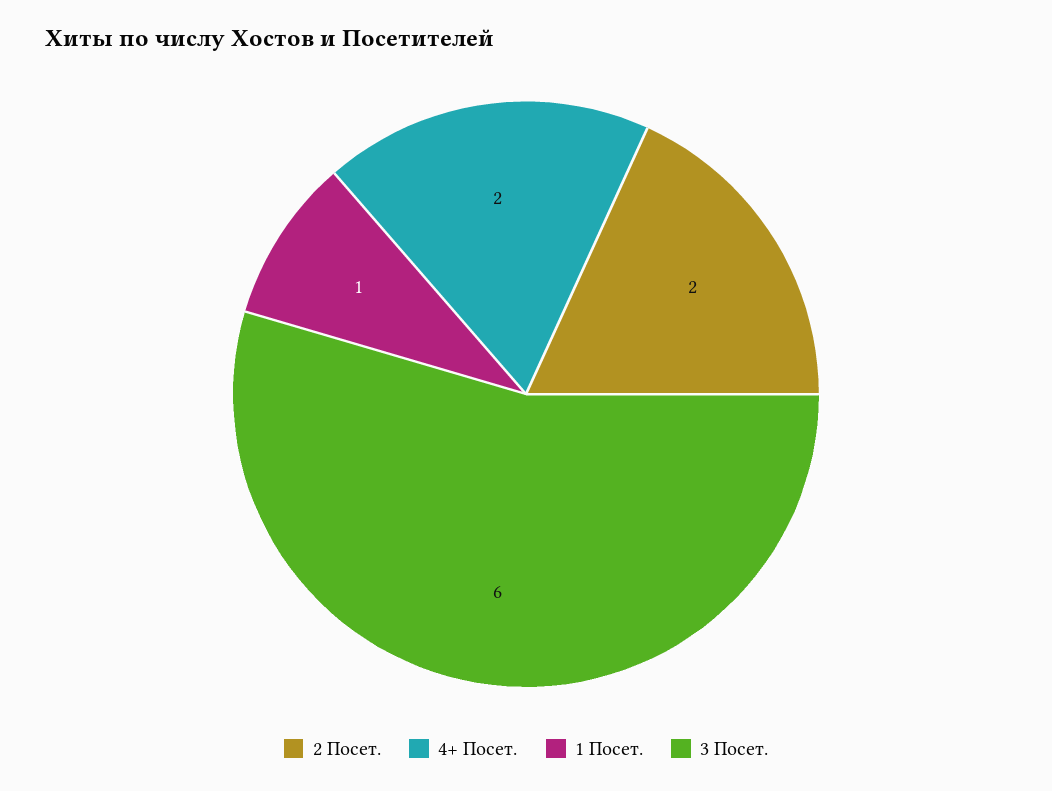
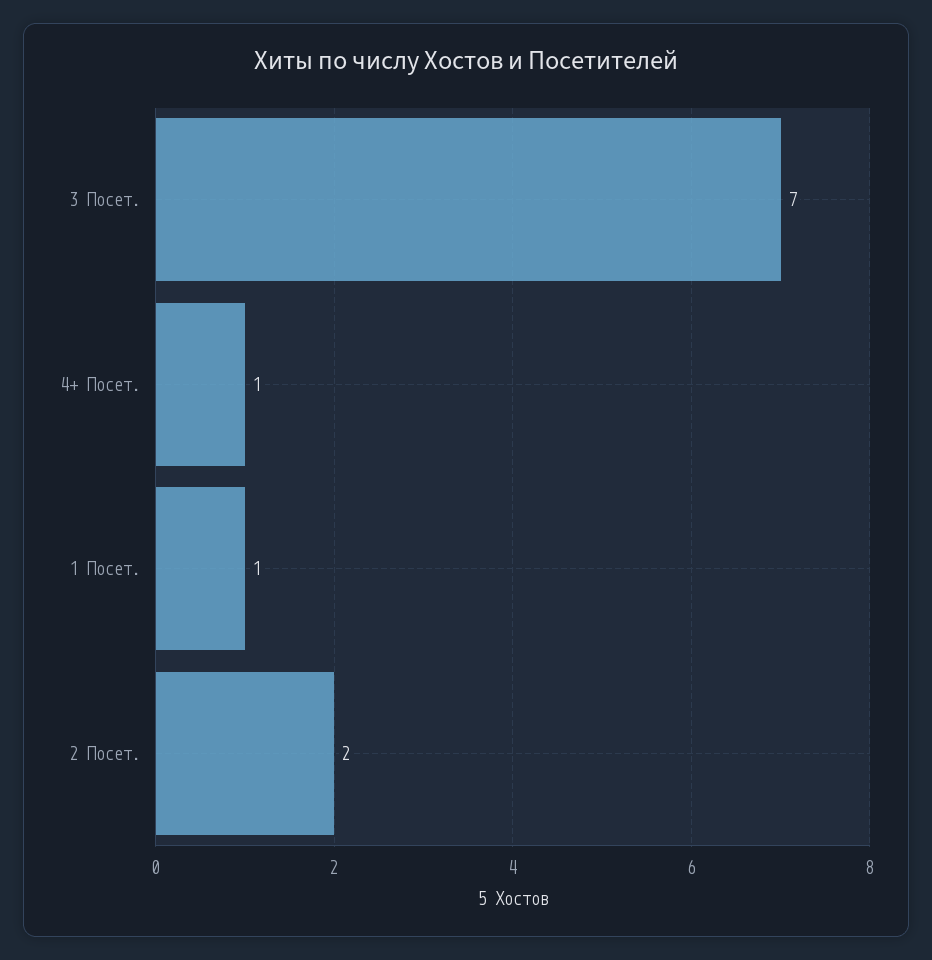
4+ Посет.: 2 -> 1
3 Посет.: 6 -> 7

